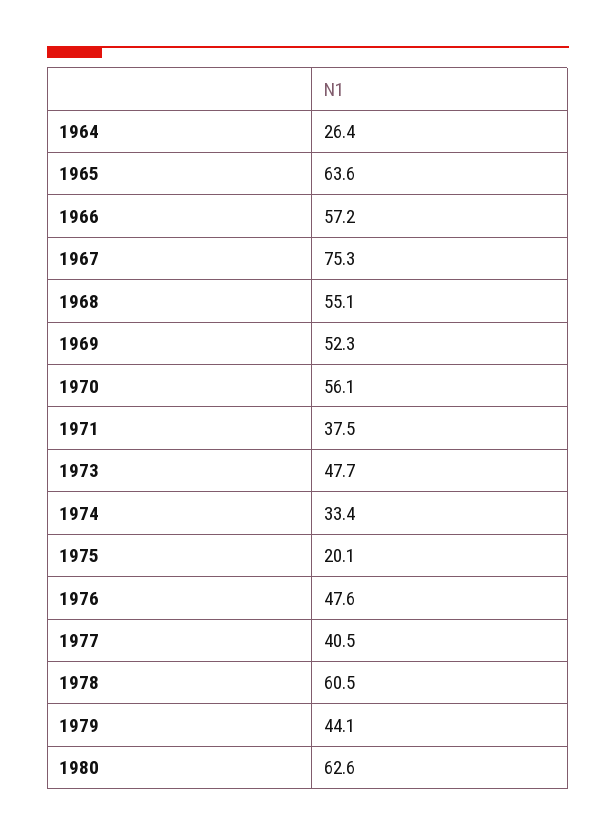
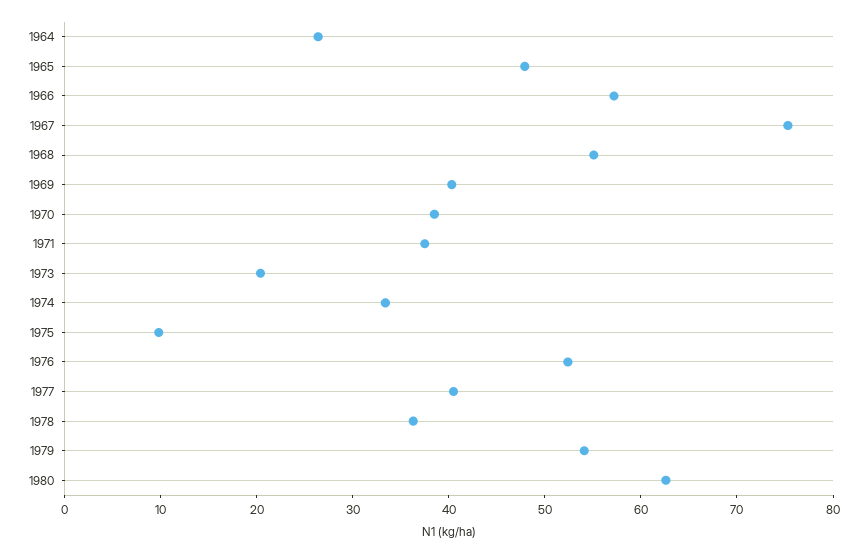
1965: 63.6 -> 48
1969: 52.3 -> 40
1970: 56.1 -> 38
1973: 47.7 -> 20
1975: 20.1 -> 10
1976: 47.6 -> 52
1978: 60.5 -> 36
1979: 44.1 -> 54

